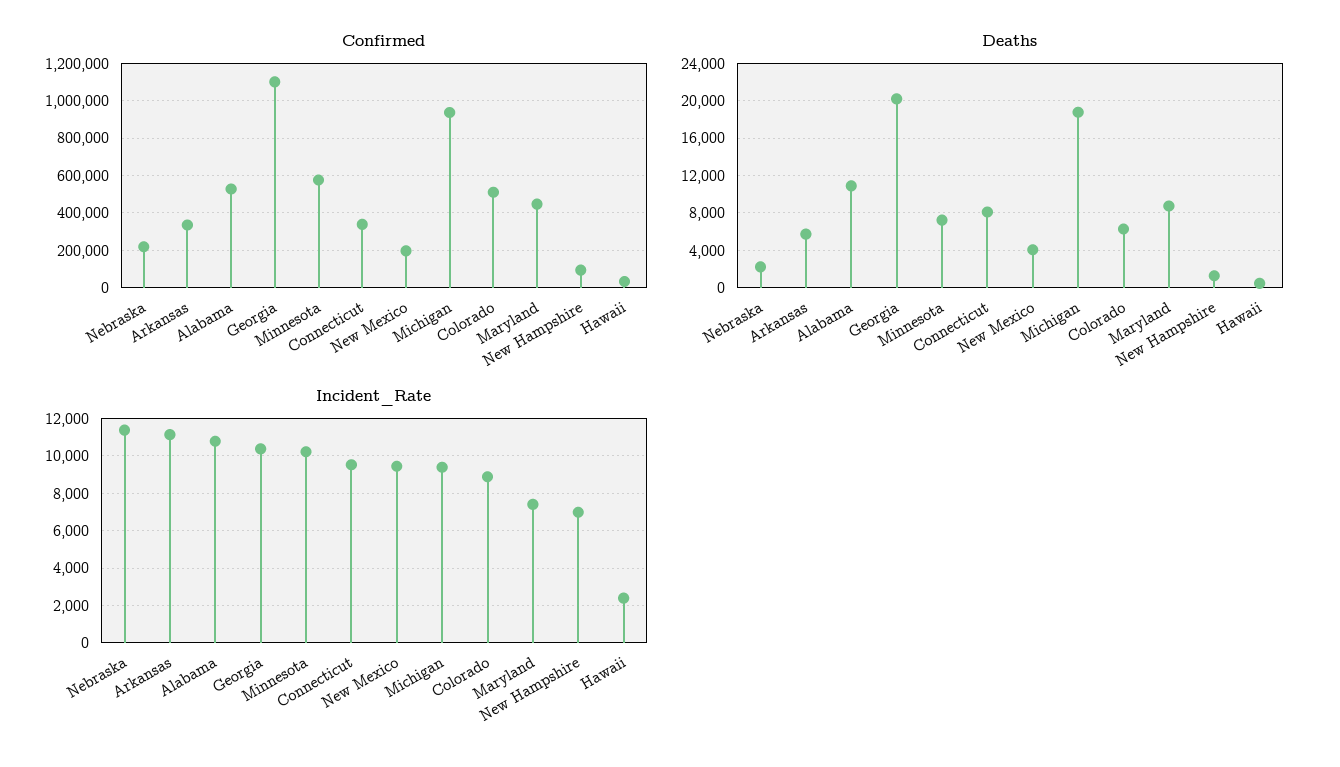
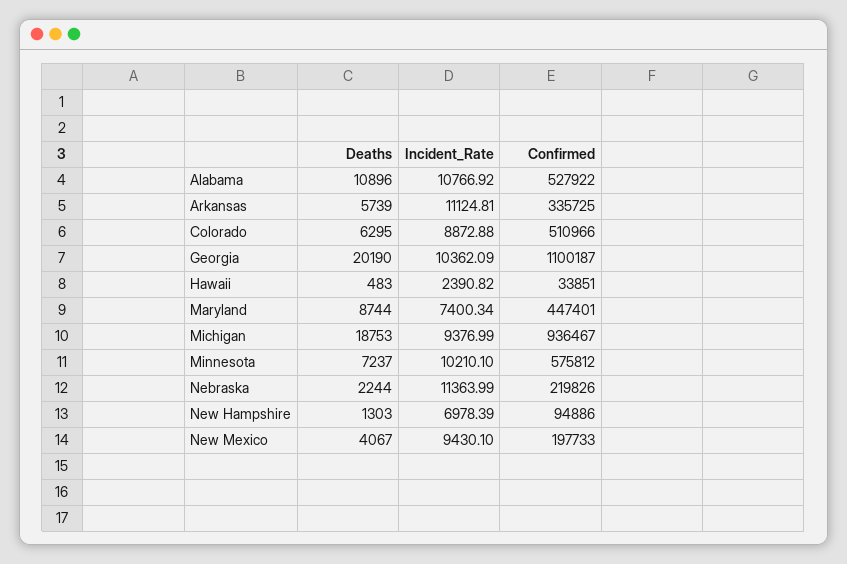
Confirmed, Connecticut: 350000 -> none
Deaths, Connecticut: 8000 -> none
Incident_Rate, Connecticut: 9500 -> none

